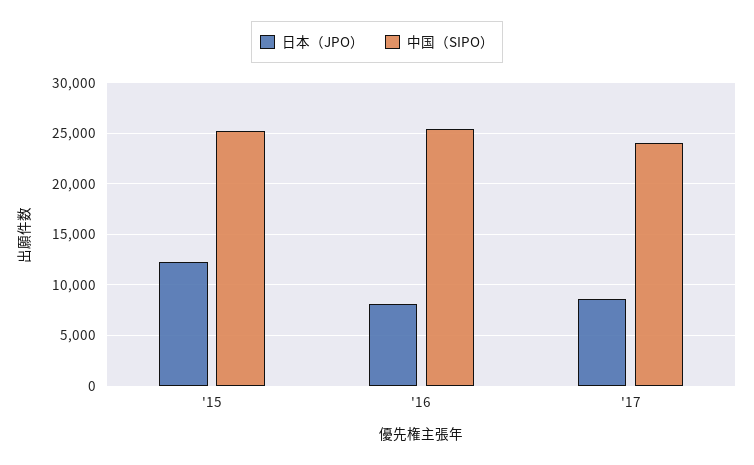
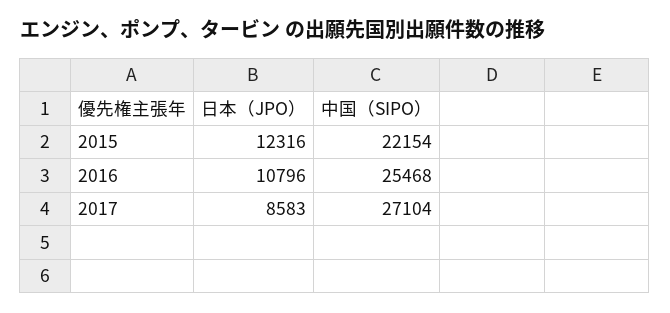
中国（SIPO）, '15: 25000 -> 22154
日本（JPO）, '16: 8000 -> 10796
中国（SIPO）, '17: 24000 -> 27104

